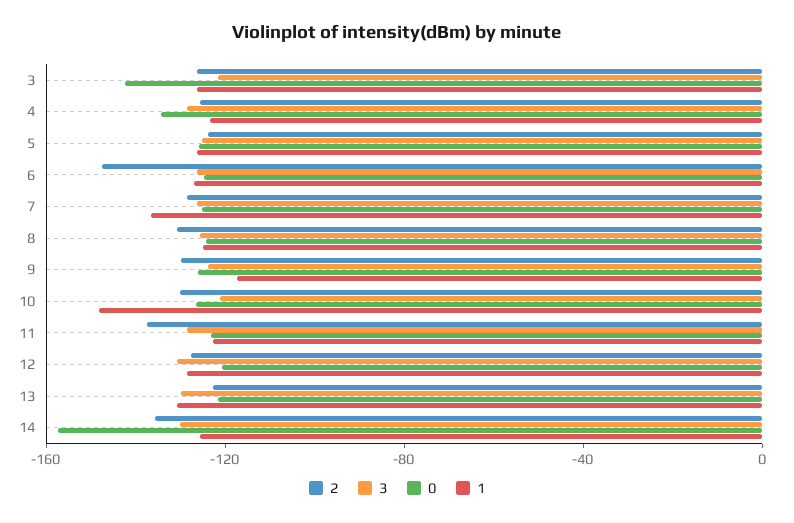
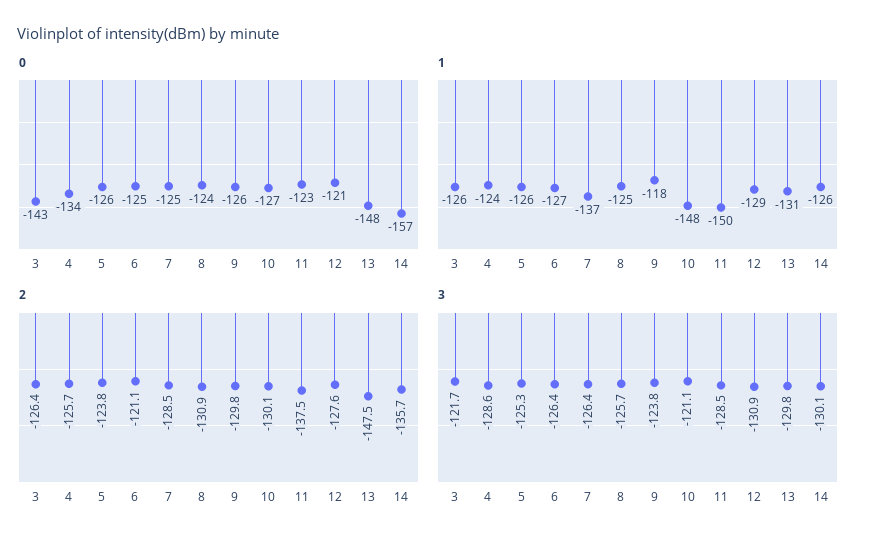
2, 6: -150 -> -121.1
1, 11: -120 -> -150
2, 13: -120 -> -147.5
0, 13: -120 -> -148

